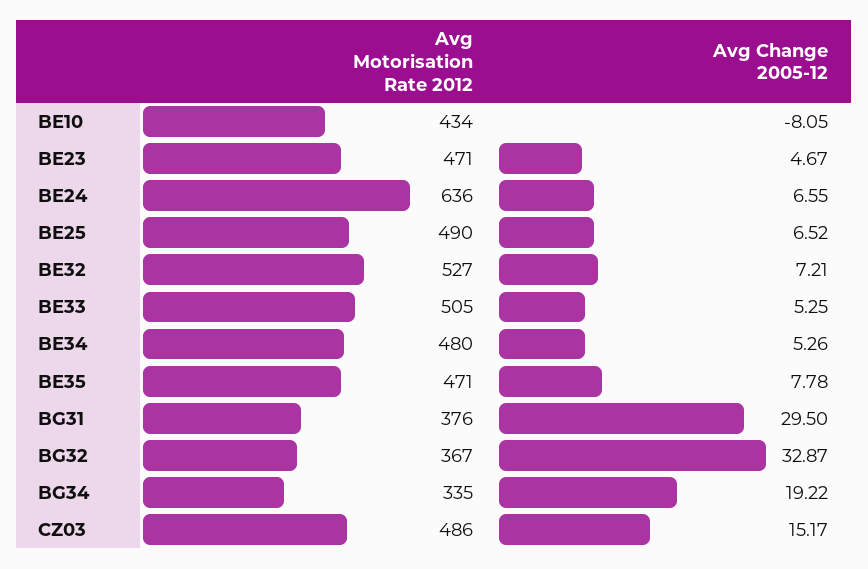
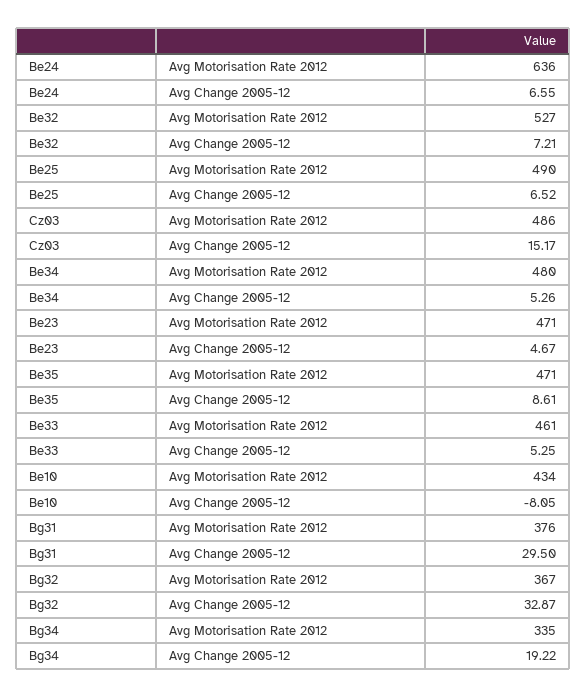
Avg Motorisation Rate 2012, BE33: 505 -> 461
Avg Change 2005-12, BE35: 7.78 -> 8.61

